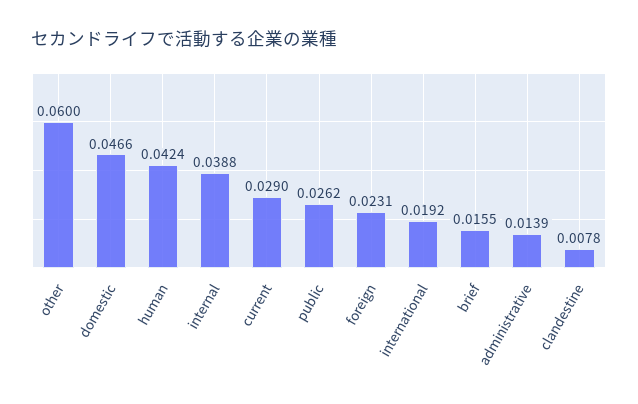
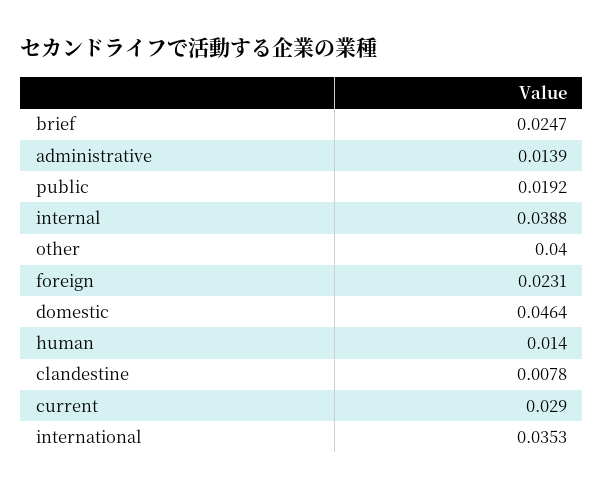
other: 0.06 -> 0.04
domestic: 0.0466 -> 0.0464
human: 0.0424 -> 0.014
public: 0.0262 -> 0.0192
international: 0.0192 -> 0.0353
brief: 0.0155 -> 0.0247

